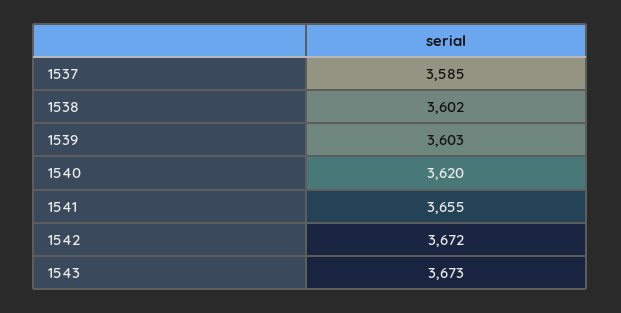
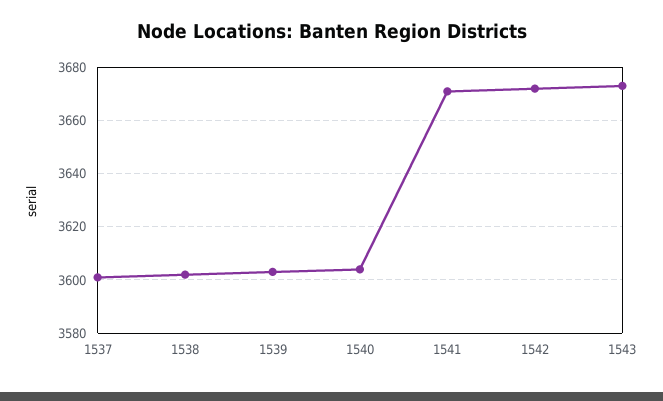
1537: 3585 -> 3600
1540: 3620 -> 3605
1541: 3655 -> 3670

